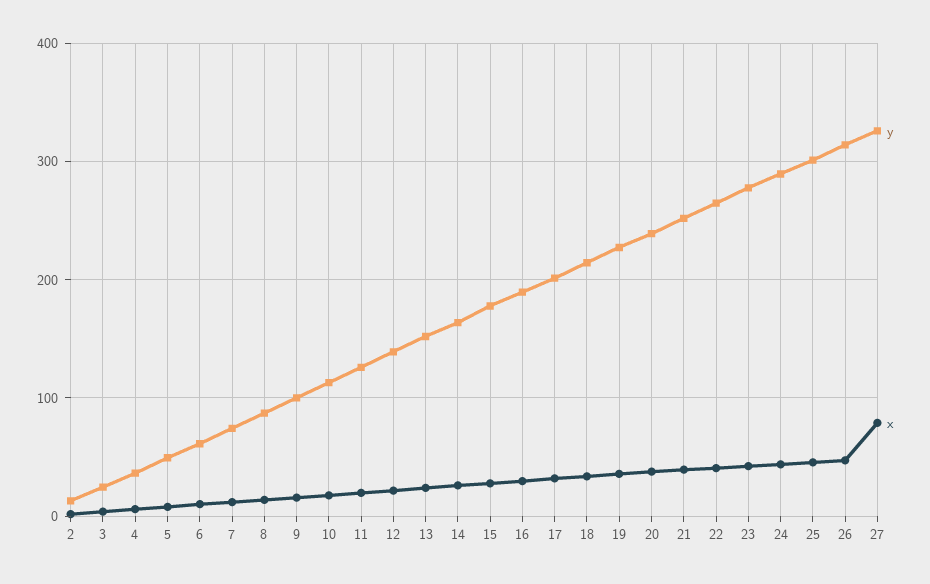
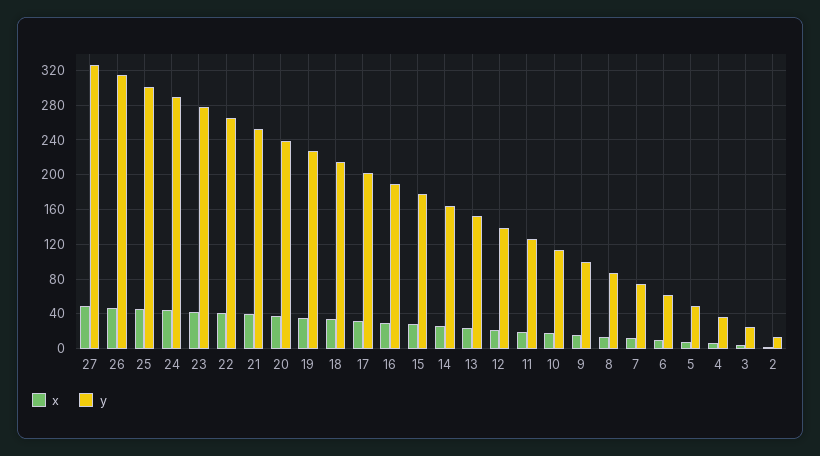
x, 27: 80 -> 50

